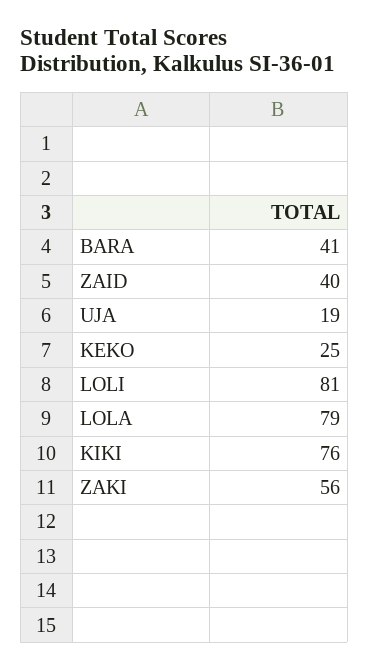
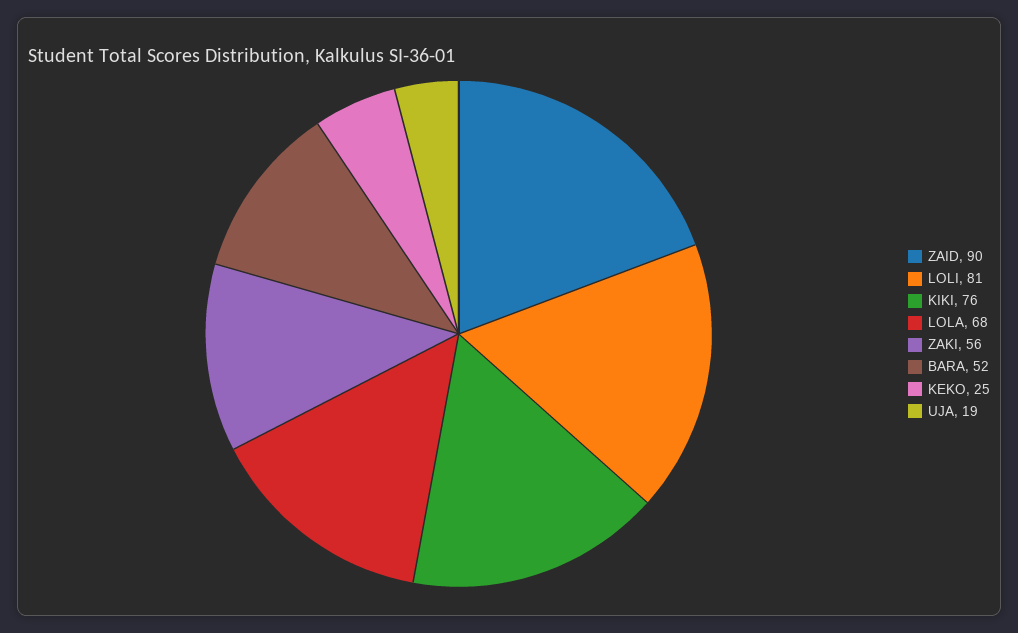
BARA: 41 -> 52
ZAID: 40 -> 90
LOLA: 79 -> 68

